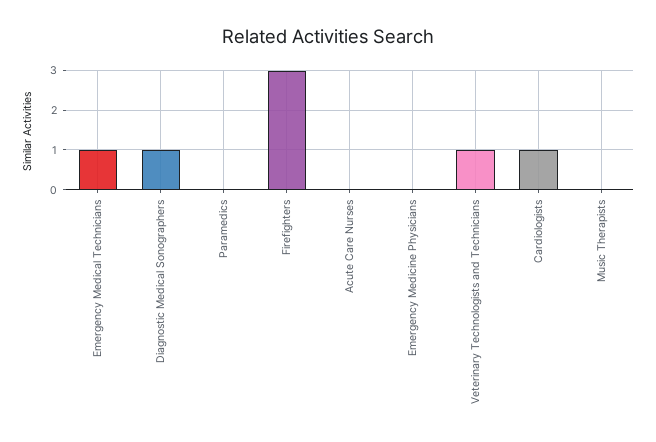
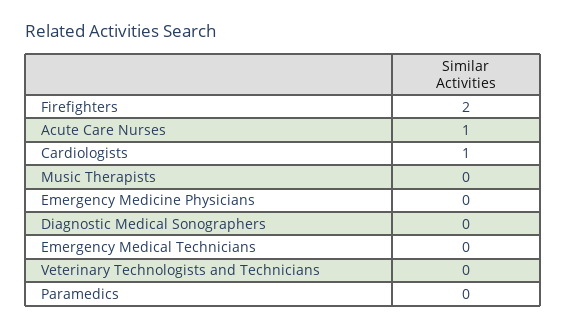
Emergency Medical Technicians: 1 -> 0
Diagnostic Medical Sonographers: 1 -> 0
Firefighters: 3 -> 2
Acute Care Nurses: 0 -> 1
Veterinary Technologists and Technicians: 1 -> 0

